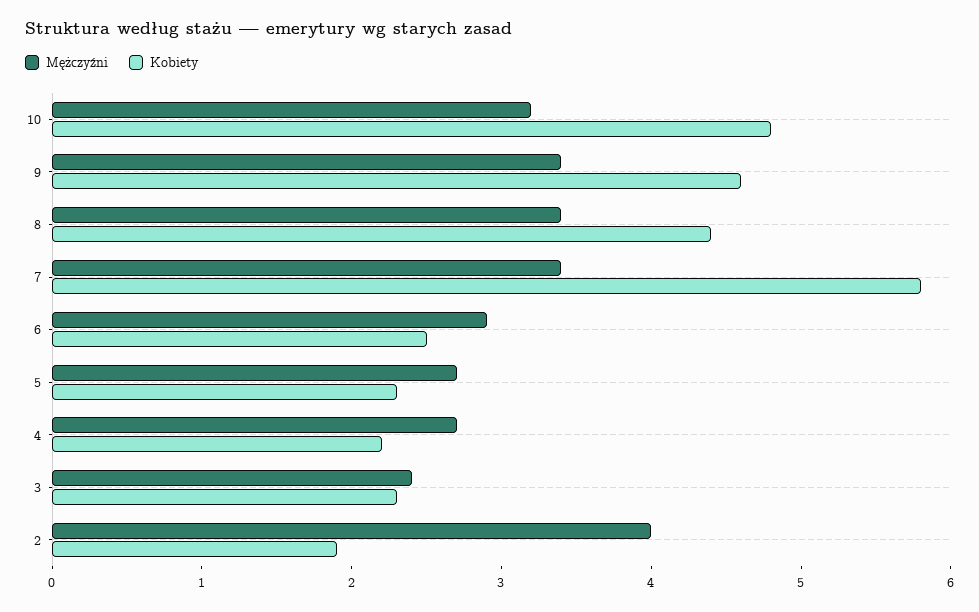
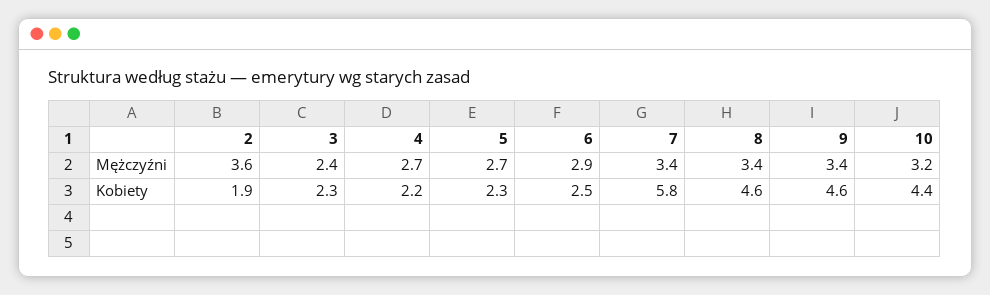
Kobiety, 10: 4.8 -> 4.4
Kobiety, 8: 4.4 -> 4.6
Mężczyźni, 2: 4 -> 3.6

